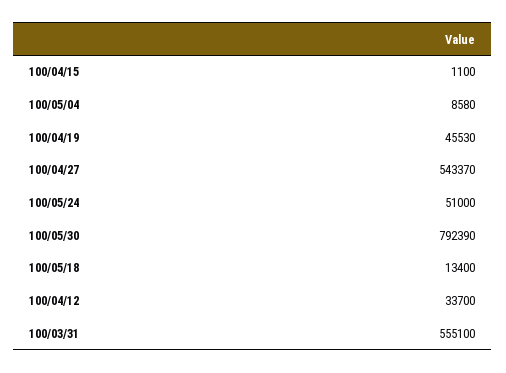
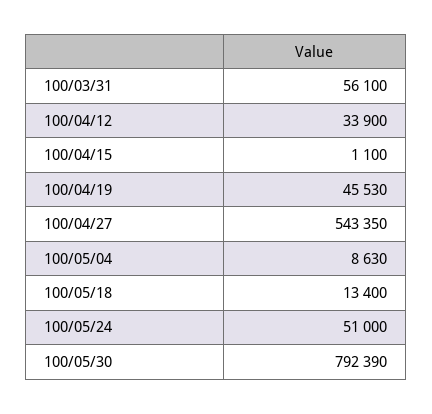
100/05/04: 8580 -> 8630
100/04/27: 543370 -> 543350
100/04/12: 33700 -> 33900
100/03/31: 555100 -> 56100

